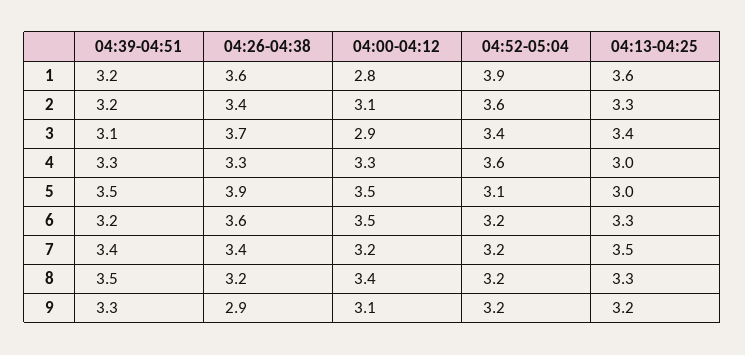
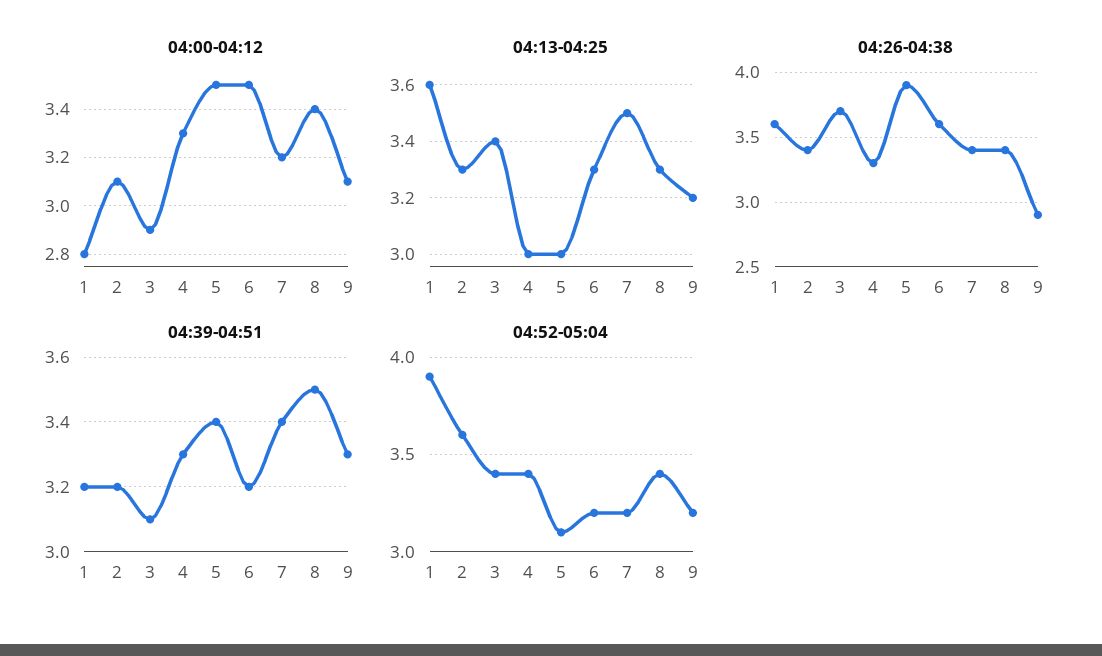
04:52-05:04, 4: 3.6 -> 3.4
04:39-04:51, 5: 3.5 -> 3.4
04:26-04:38, 8: 3.2 -> 3.4
04:52-05:04, 8: 3.2 -> 3.4

